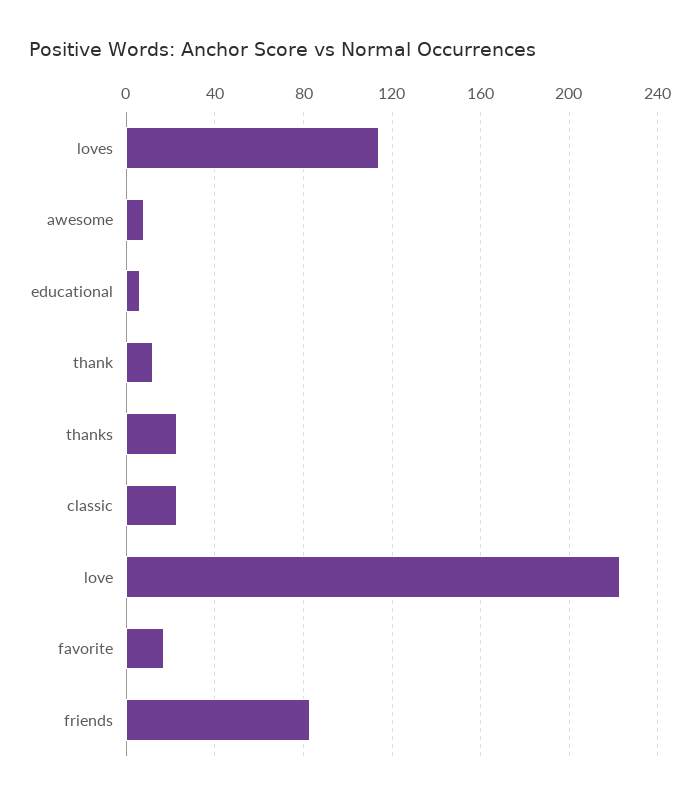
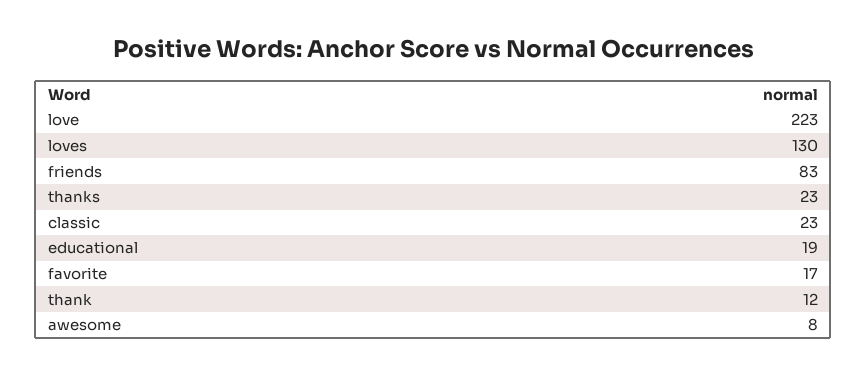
loves: 115 -> 130
educational: 5 -> 19

